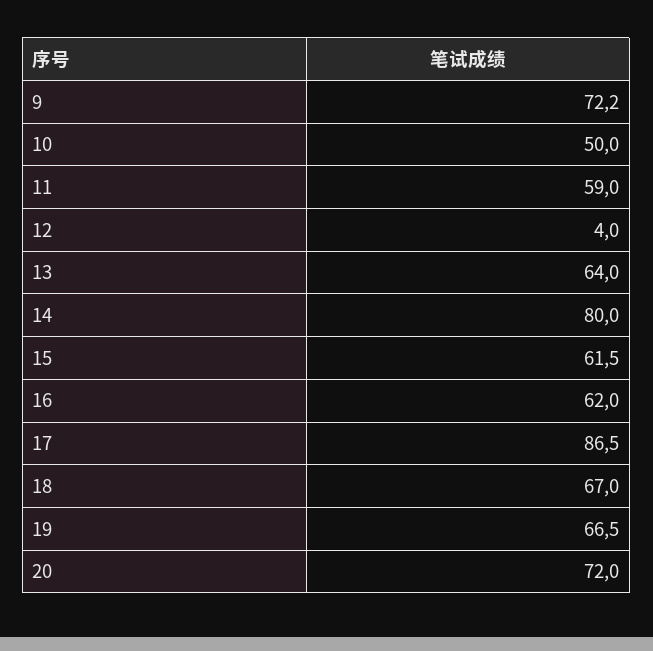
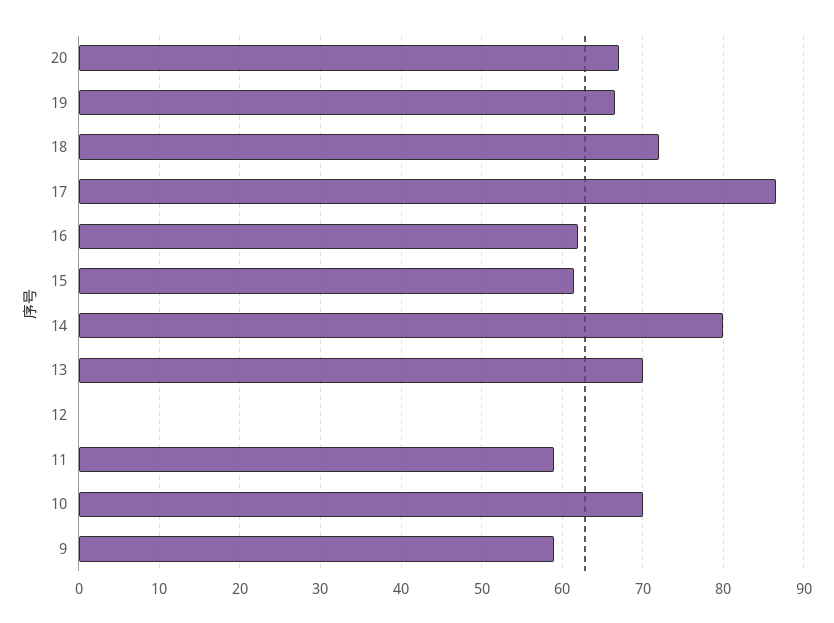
9: 72.2 -> 59
10: 50 -> 70
12: 4 -> 0
13: 64 -> 70
18: 67 -> 72
20: 72 -> 67

